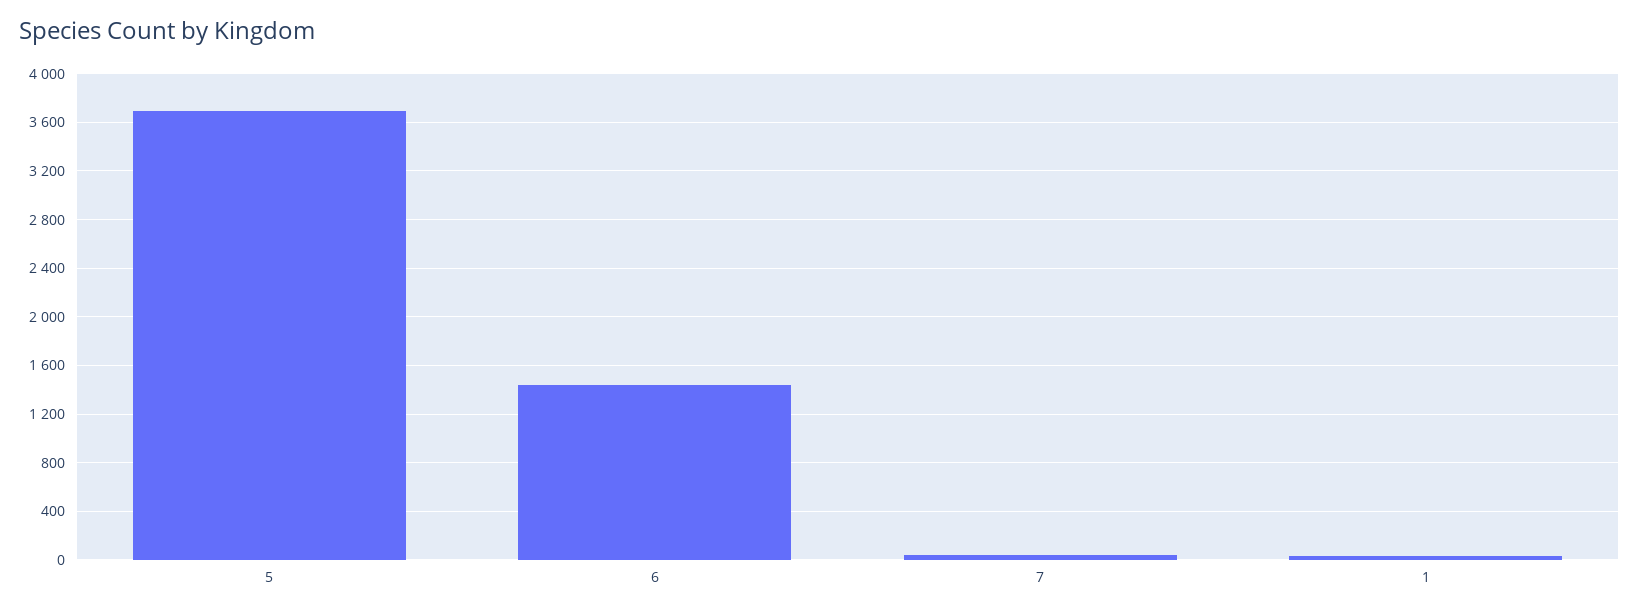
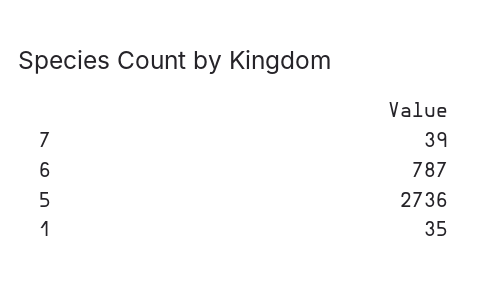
5: 3700 -> 2736
6: 1450 -> 787

